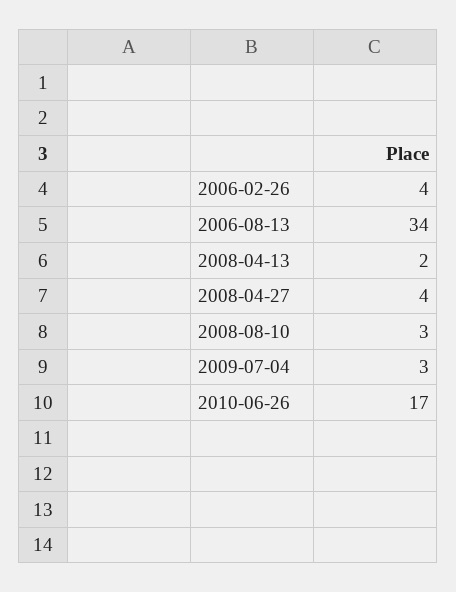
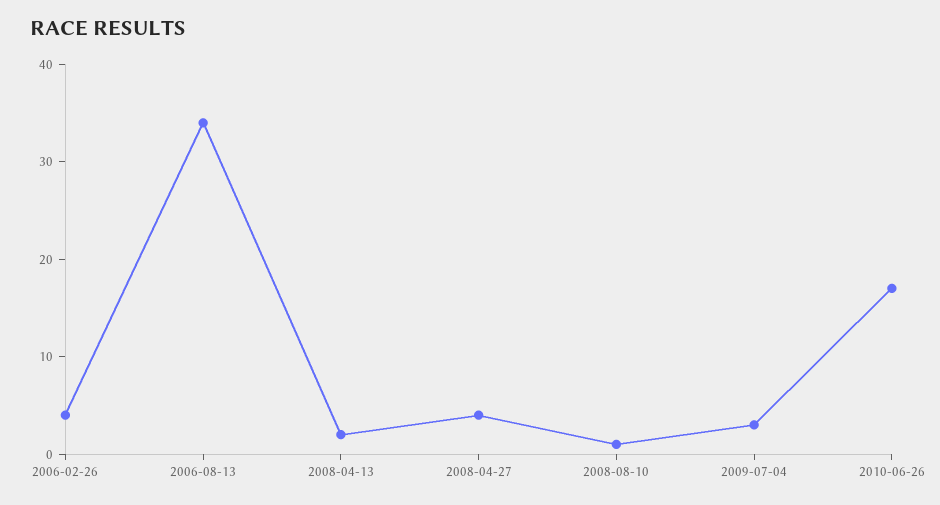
2008-08-10: 3 -> 1

